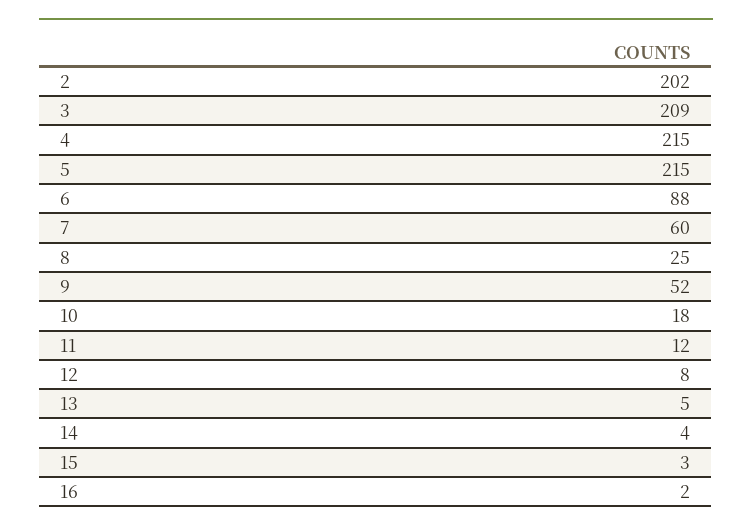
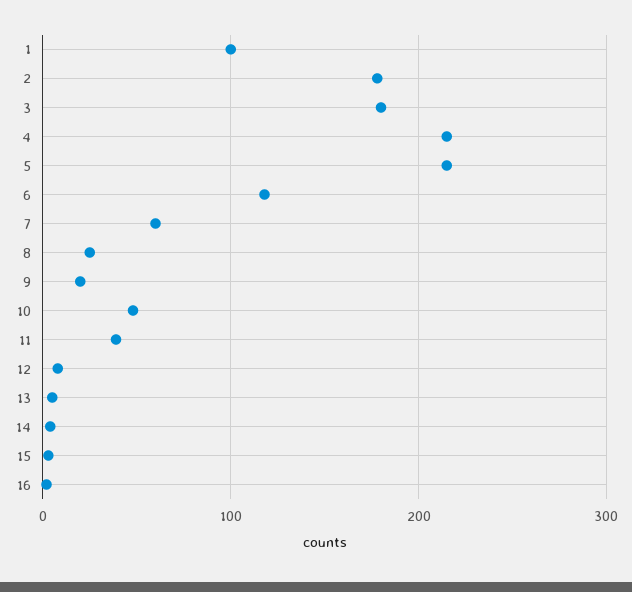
2: 202 -> 180
3: 209 -> 180
6: 88 -> 120
9: 52 -> 20
10: 18 -> 50
11: 12 -> 40
1: none -> 100

